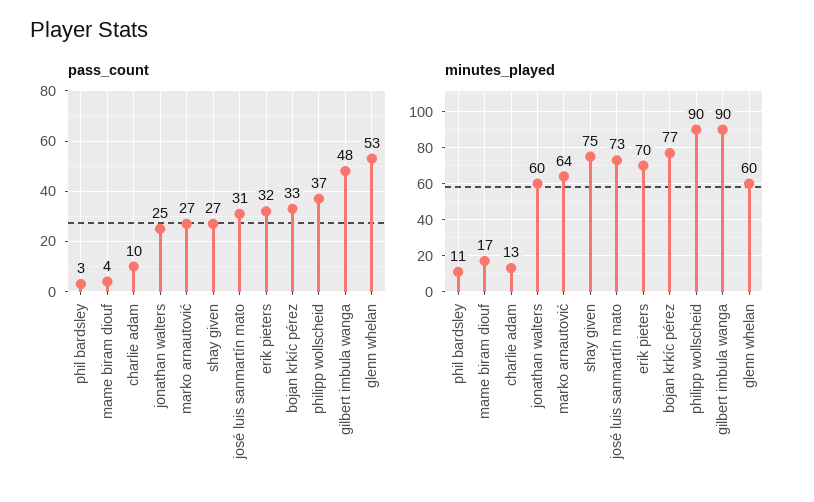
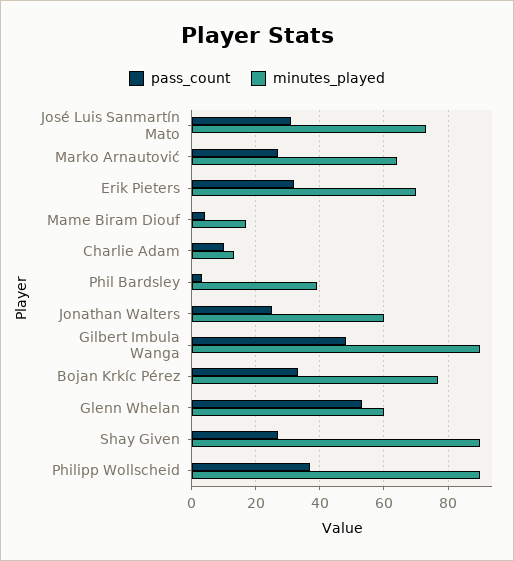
minutes_played, phil bardsley: 11 -> 40
minutes_played, shay given: 75 -> 90

